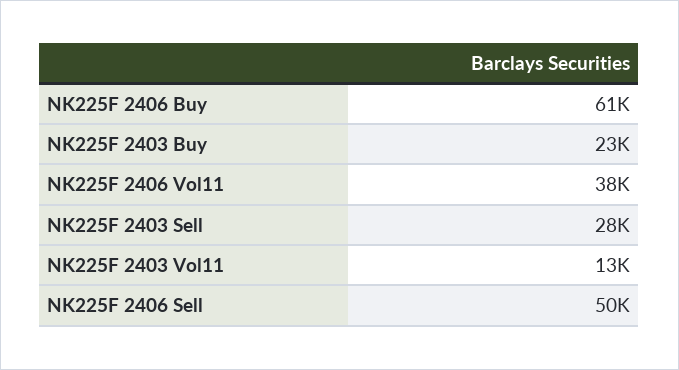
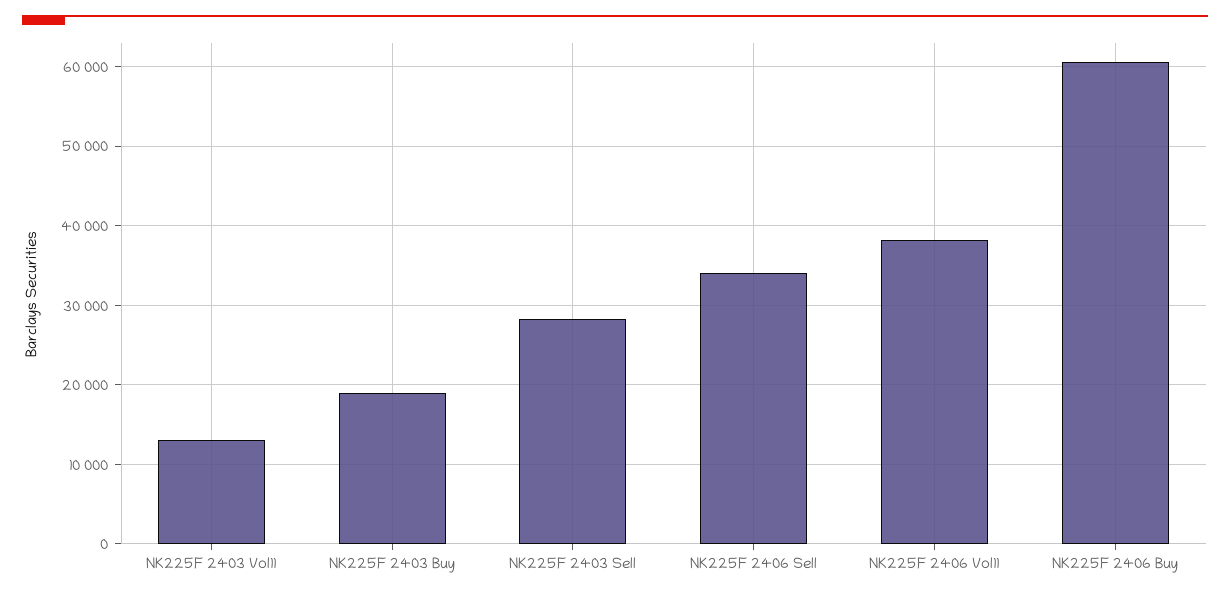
NK225F 2403 Buy: 23000 -> 19000
NK225F 2406 Sell: 50000 -> 34000

